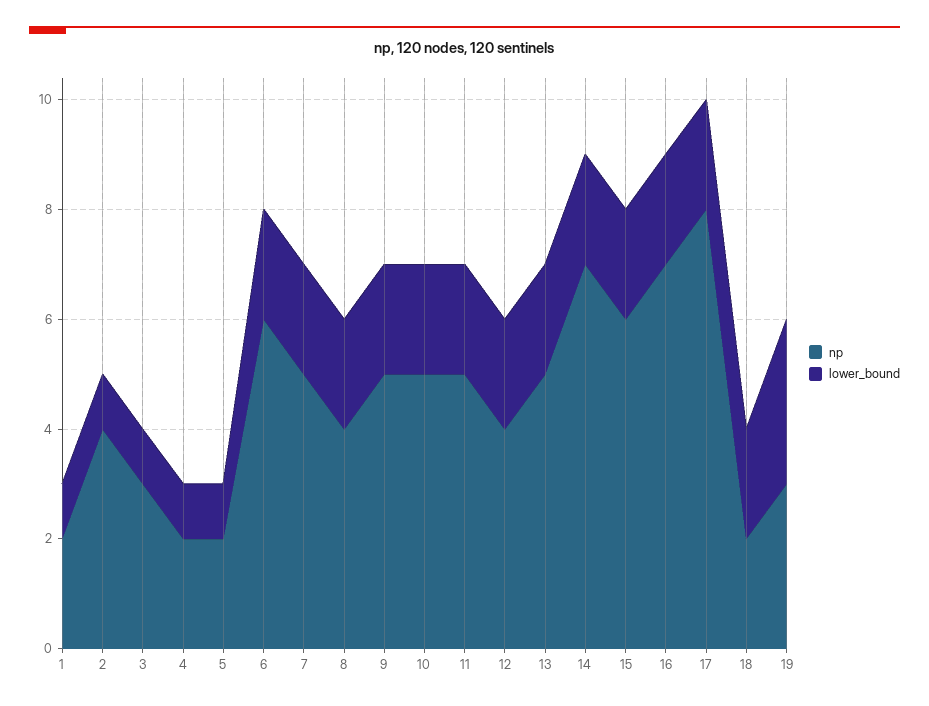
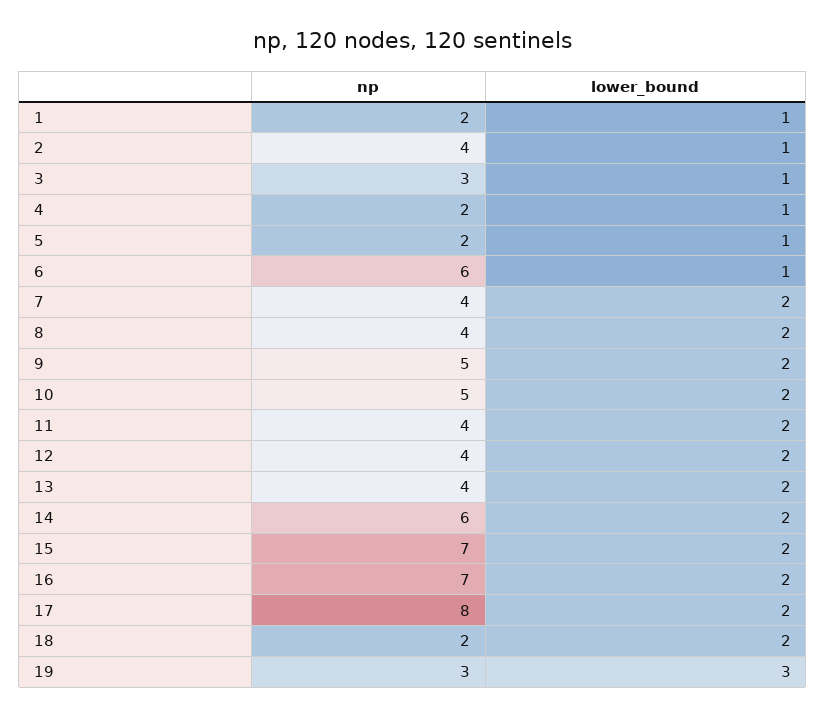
lower_bound, 6: 2 -> 1
np, 7: 5 -> 4
np, 11: 5 -> 4
np, 13: 5 -> 4
np, 14: 7 -> 6
np, 15: 6 -> 7

